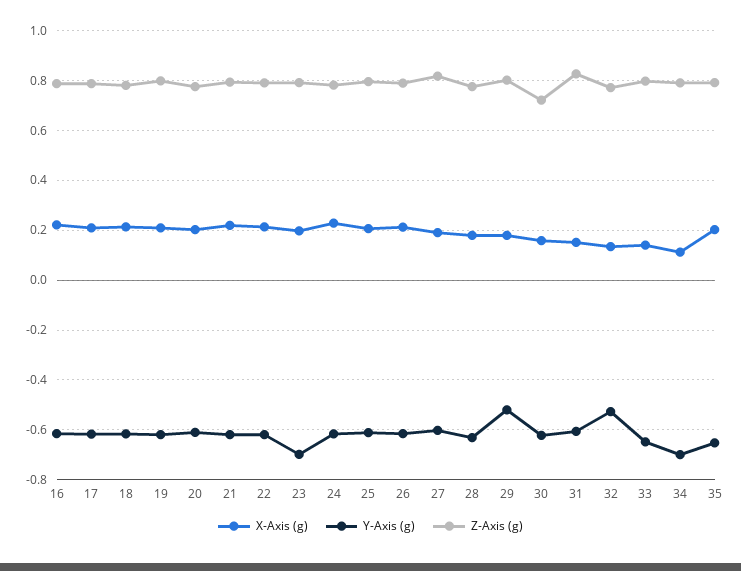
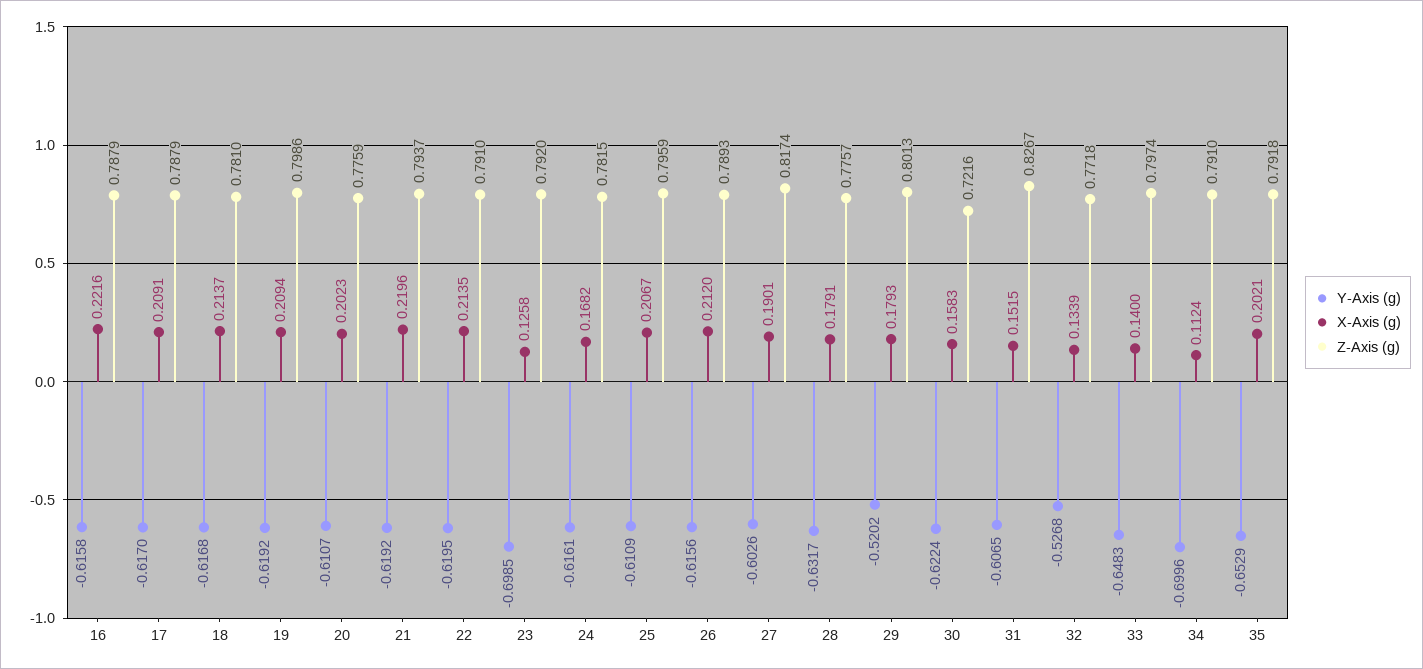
X-Axis (g), 23: 0.2 -> 0.1258
X-Axis (g), 24: 0.225 -> 0.1682

